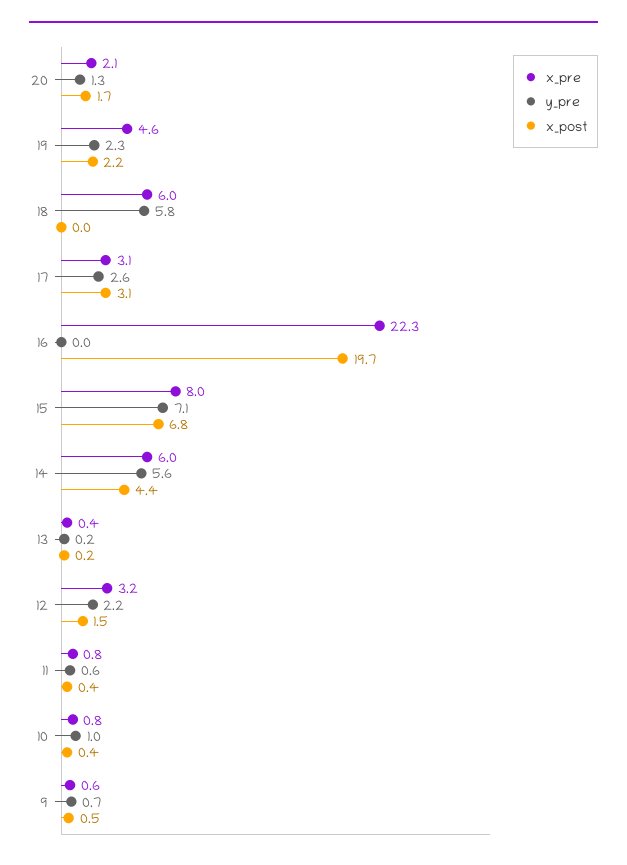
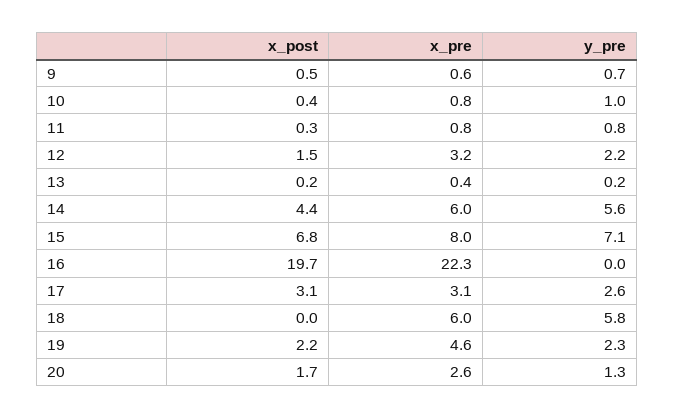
x_pre, 20: 2.1 -> 2.6
y_pre, 11: 0.6 -> 0.8
x_post, 11: 0.4 -> 0.3

